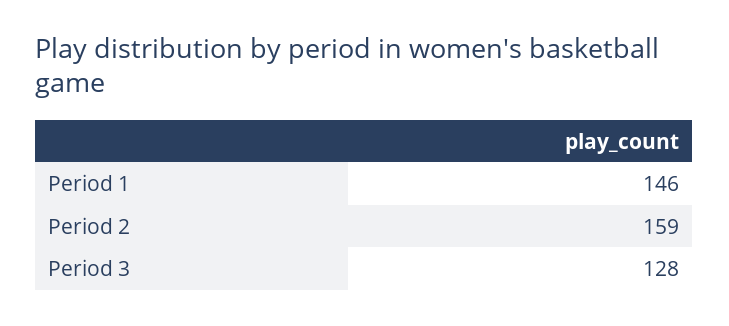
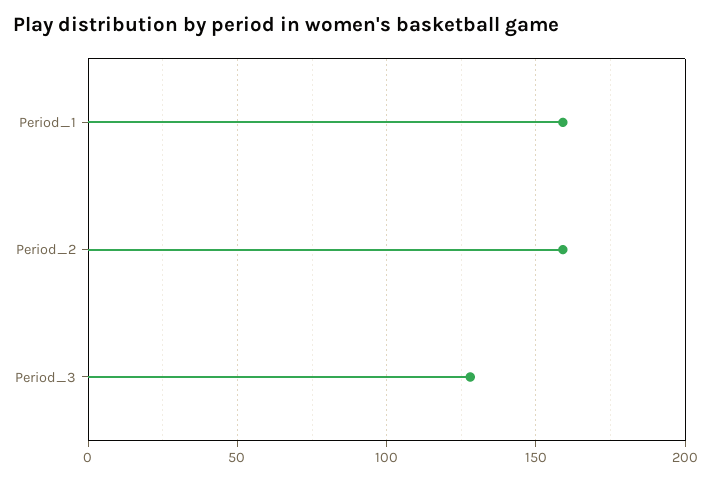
Period 1: 146 -> 160

